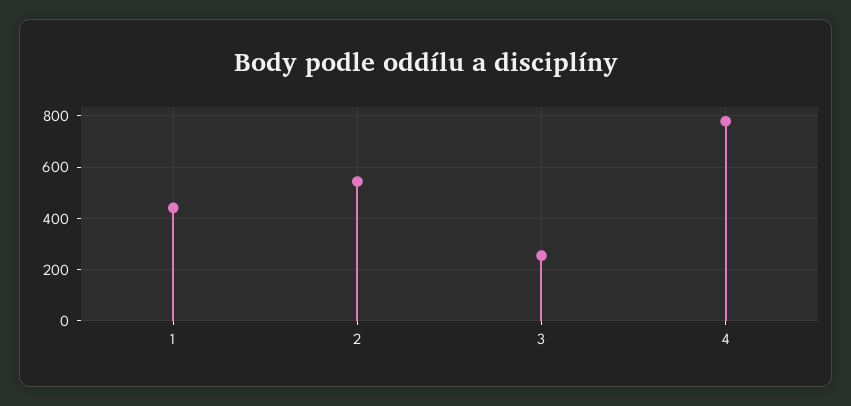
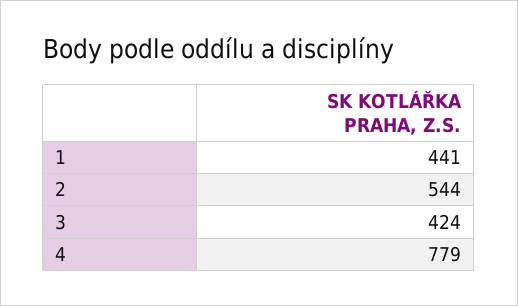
3: 250 -> 424

